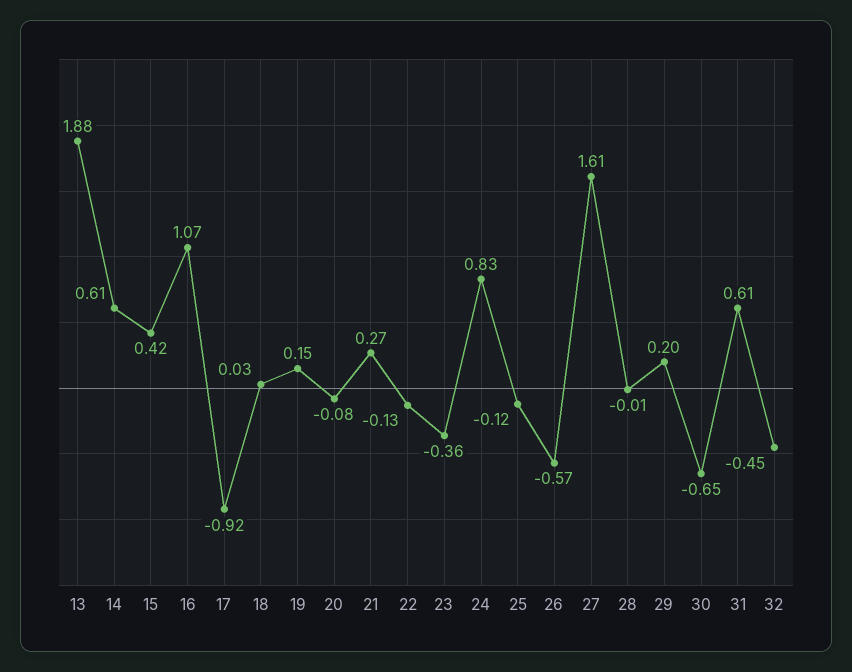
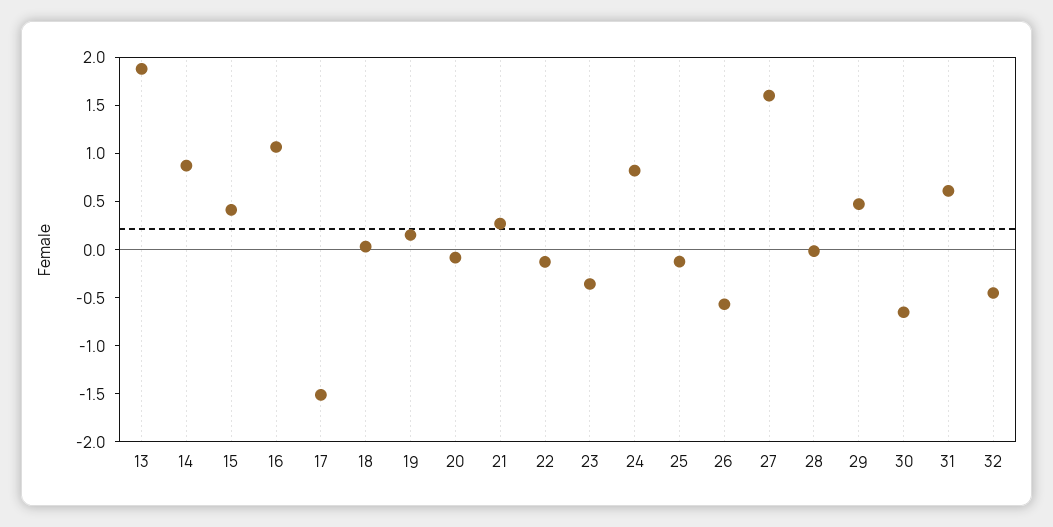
14: 0.61 -> 0.9
17: -0.92 -> -1.5
29: 0.2 -> 0.5

